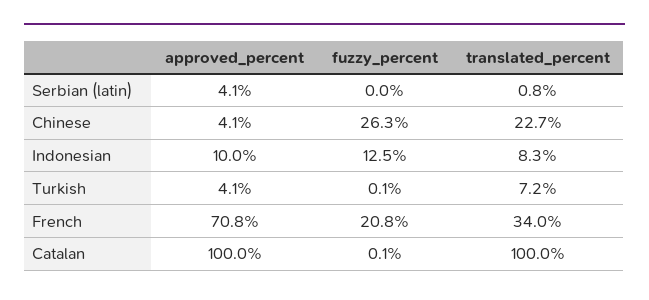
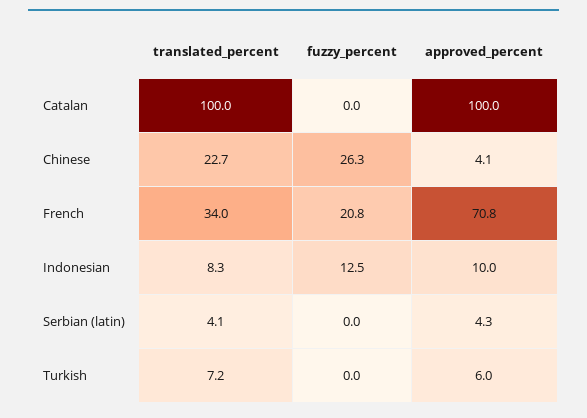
approved_percent, Serbian (latin): 4.1 -> 4.3
translated_percent, Serbian (latin): 0.8 -> 4.1
approved_percent, Turkish: 4.1 -> 6
fuzzy_percent, Turkish: 0.1 -> 0
fuzzy_percent, Catalan: 0.1 -> 0

